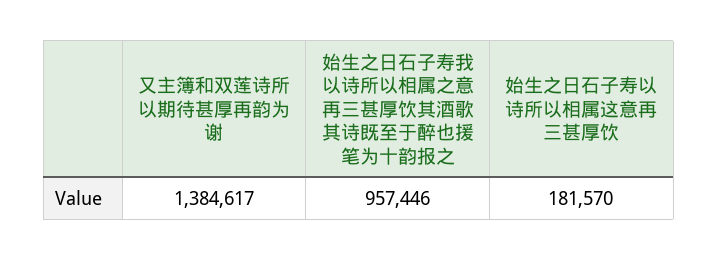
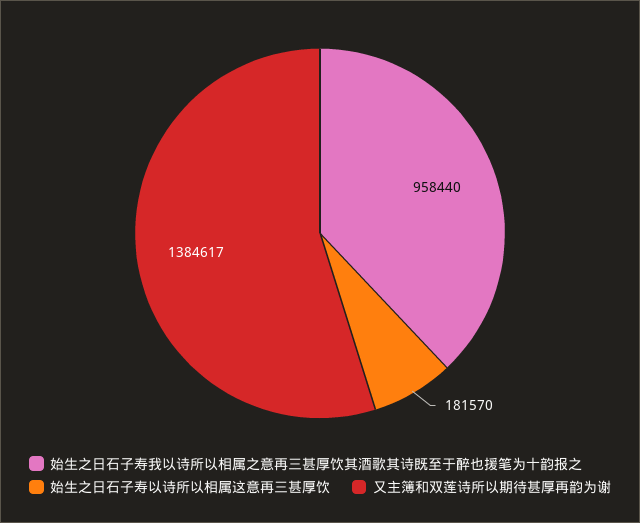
始生之日石子寿我以诗所以相属之意再三甚厚饮其酒歌其诗既至于醉也援笔为十韵报之: 957446 -> 958440

